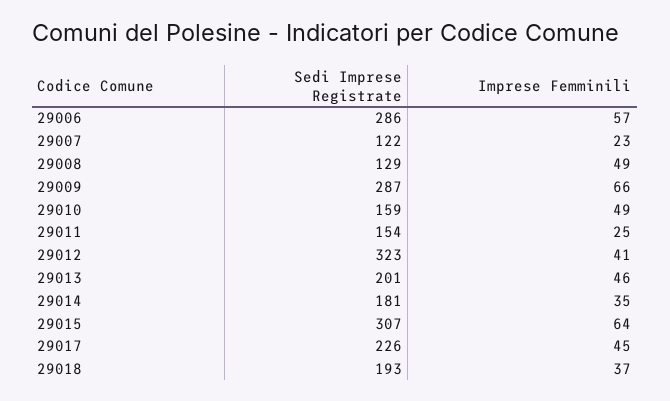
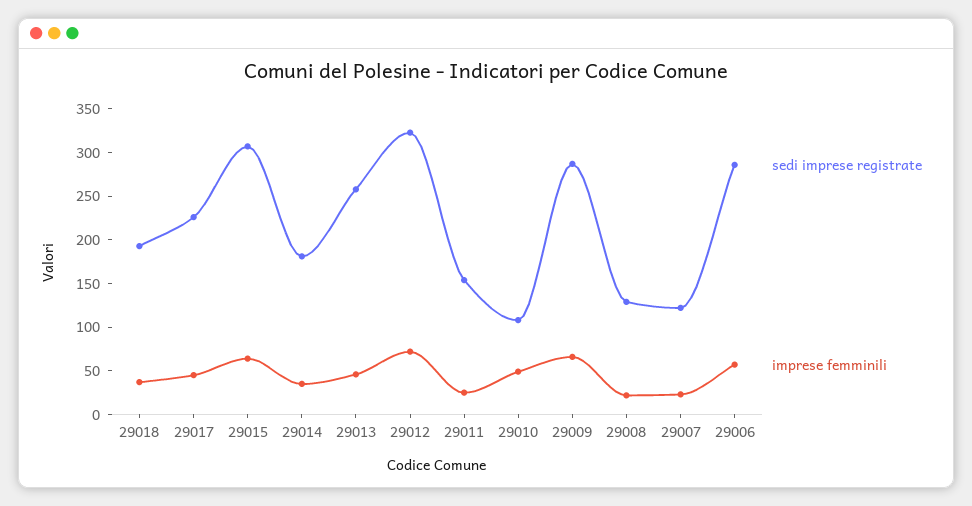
Imprese Femminili, 29008: 49 -> 20
Sedi Imprese Registrate, 29010: 159 -> 110
Imprese Femminili, 29012: 41 -> 70
Sedi Imprese Registrate, 29013: 201 -> 260

